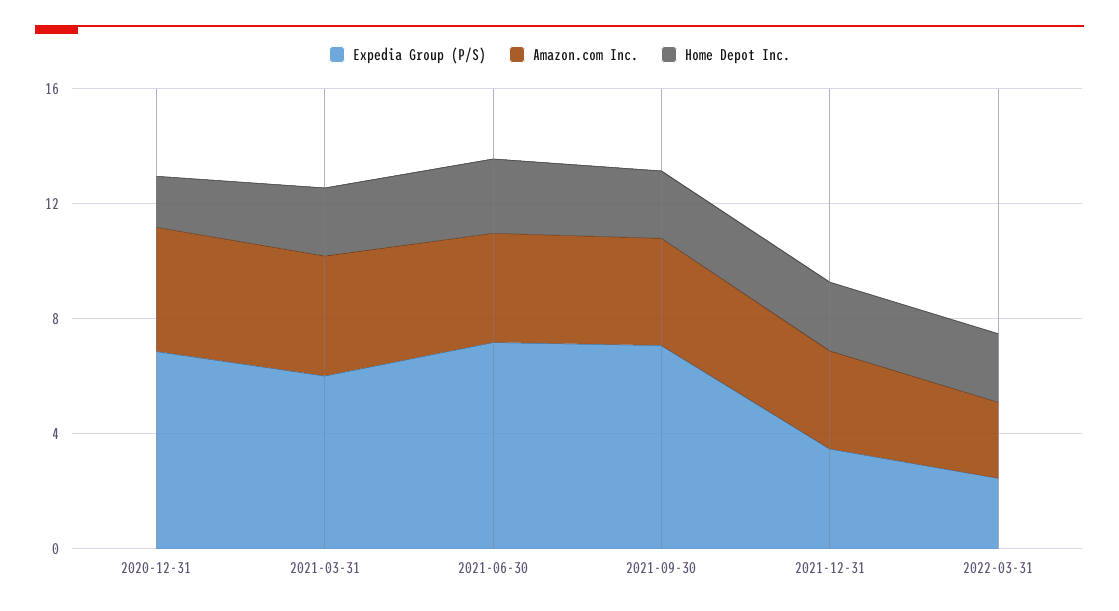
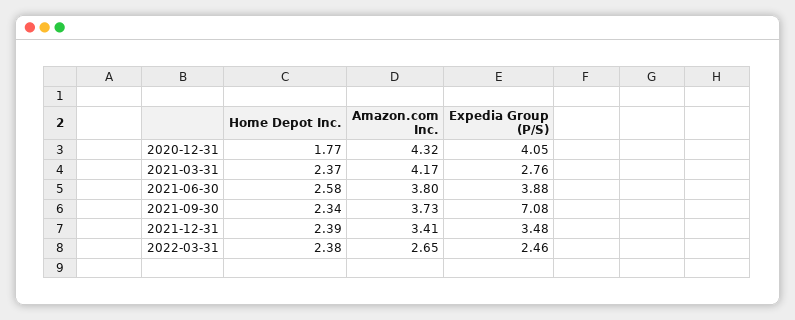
Expedia Group (P/S), 2020-12-31: 7 -> 4.05
Expedia Group (P/S), 2021-03-31: 6 -> 2.76
Expedia Group (P/S), 2021-06-30: 7 -> 3.88

